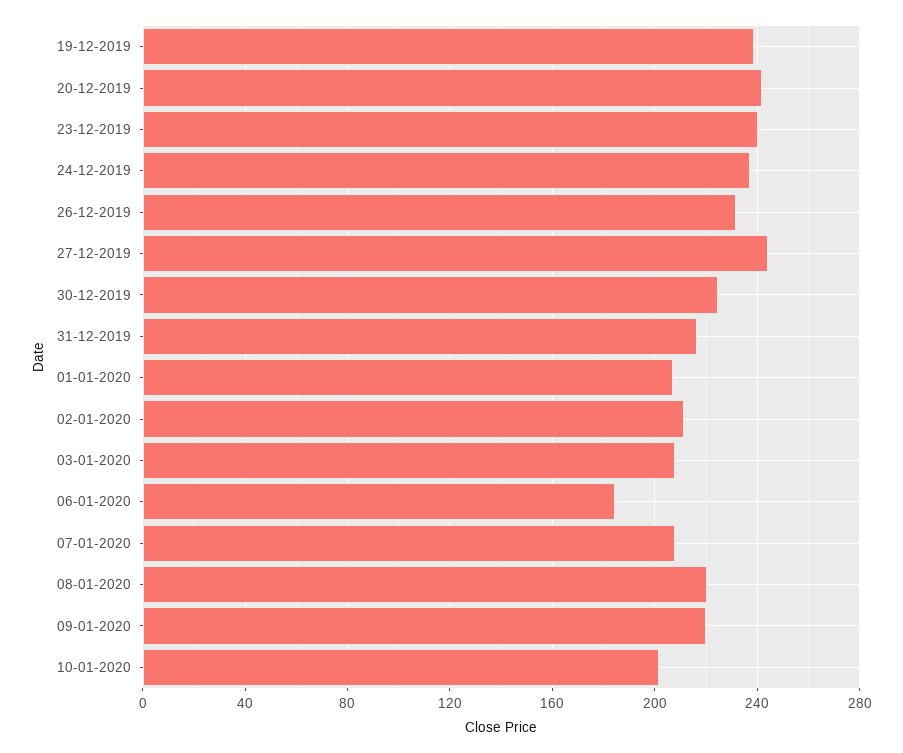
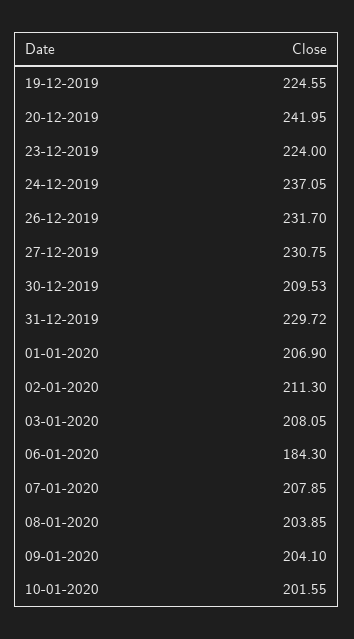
19-12-2019: 240 -> 224.55
23-12-2019: 240 -> 224
27-12-2019: 245 -> 230.75
30-12-2019: 225 -> 209.53
31-12-2019: 215 -> 229.72
08-01-2020: 220 -> 203.85
09-01-2020: 220 -> 204.1

